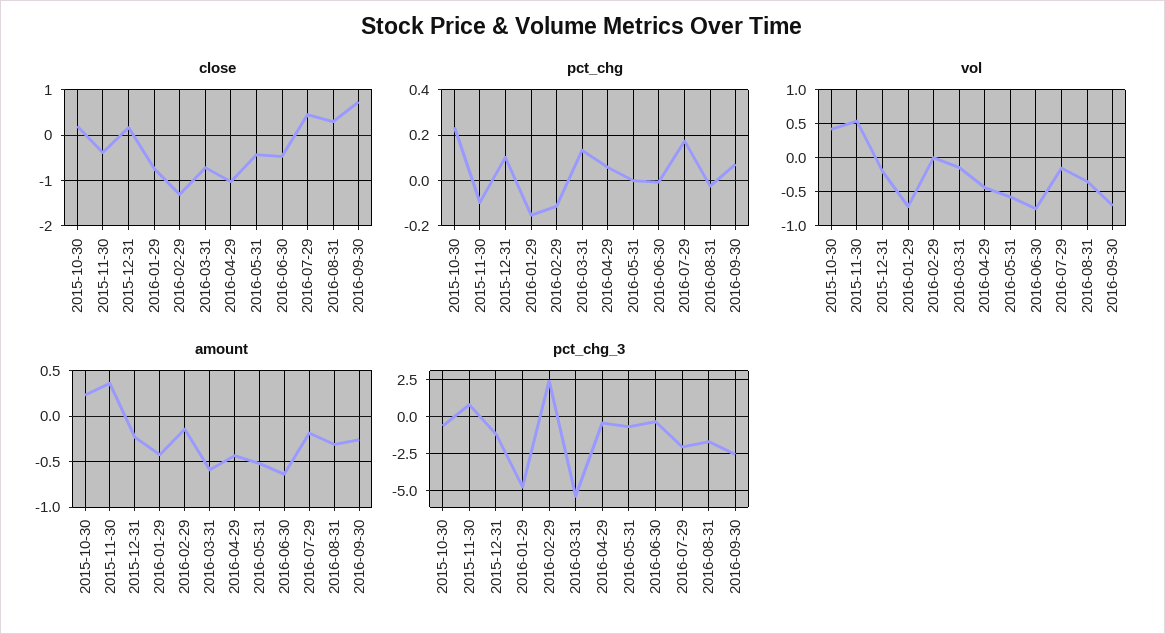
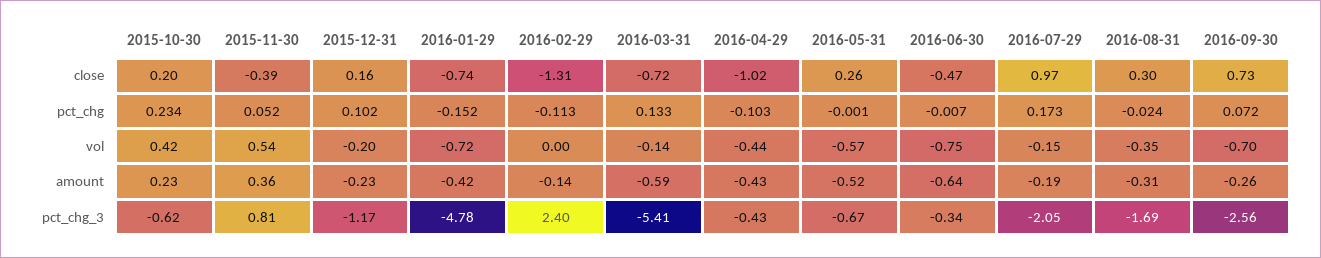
close, 2016-05-31: -0.4 -> 0.26
close, 2016-07-29: 0.4 -> 0.97
pct_chg, 2015-11-30: -0.1 -> 0.052
pct_chg, 2016-04-29: 0.05 -> -0.103

